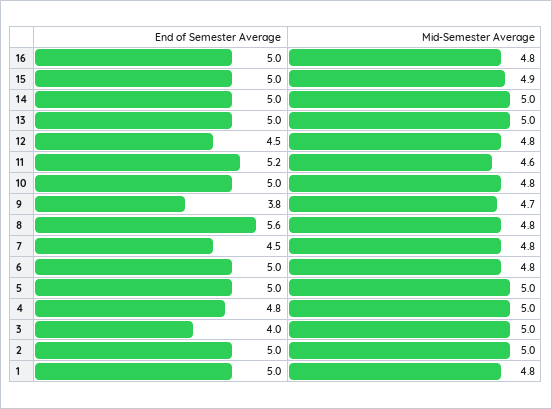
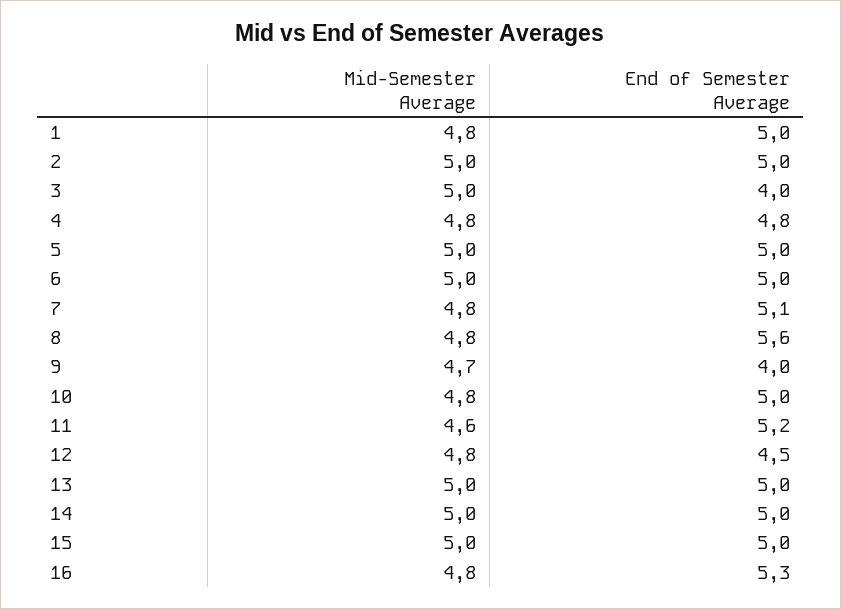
End of Semester Average, 16: 5 -> 5.3
Mid-Semester Average, 15: 4.9 -> 5
End of Semester Average, 9: 3.8 -> 4
End of Semester Average, 7: 4.5 -> 5.1
Mid-Semester Average, 6: 4.8 -> 5
Mid-Semester Average, 4: 5 -> 4.8

